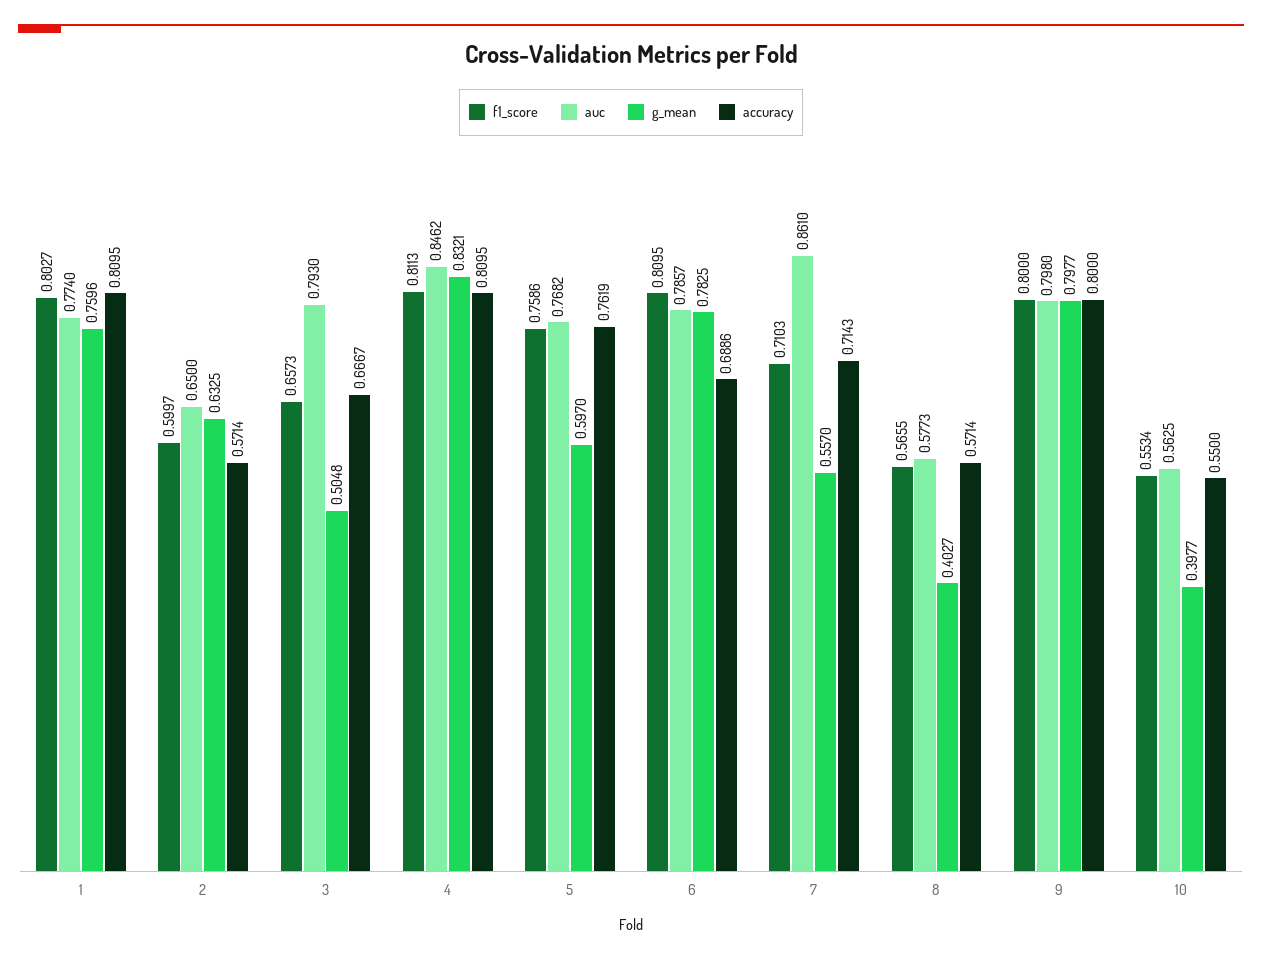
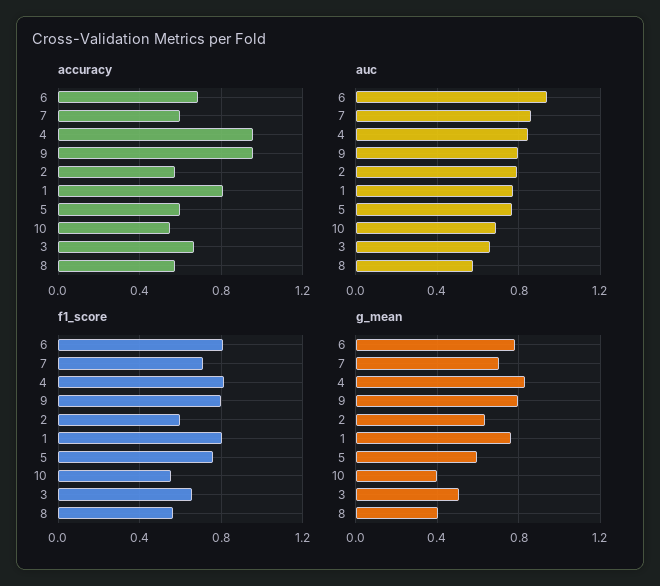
auc, 2: 0.65 -> 0.8
auc, 3: 0.793 -> 0.65
accuracy, 4: 0.8095 -> 0.95
accuracy, 5: 0.7619 -> 0.6
auc, 6: 0.7857 -> 0.95
g_mean, 7: 0.557 -> 0.7
accuracy, 7: 0.7143 -> 0.6
accuracy, 9: 0.8 -> 0.95
auc, 10: 0.5625 -> 0.7

